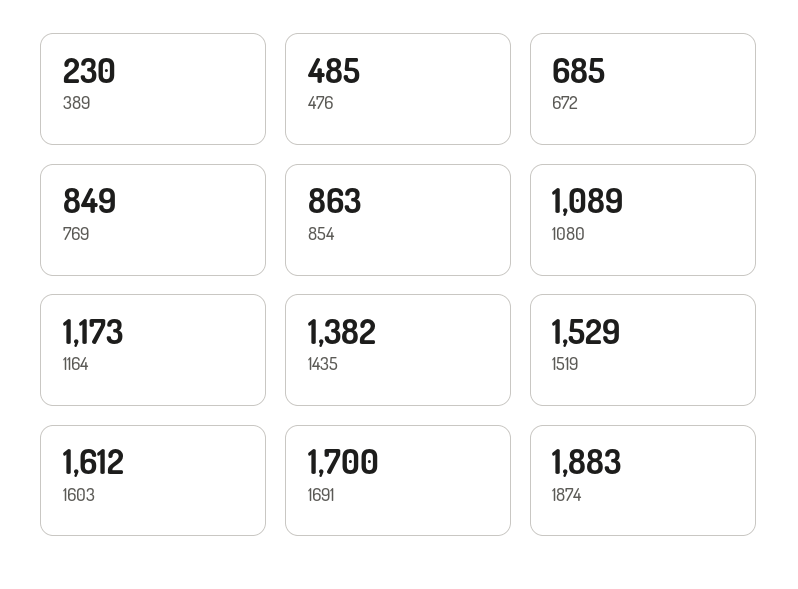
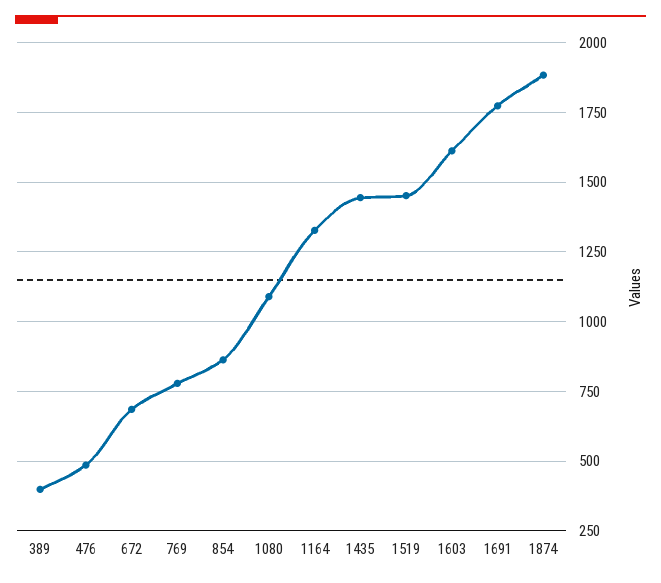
389: 230 -> 400
769: 849 -> 775
1164: 1173 -> 1325
1435: 1382 -> 1450
1519: 1529 -> 1450
1691: 1700 -> 1775

